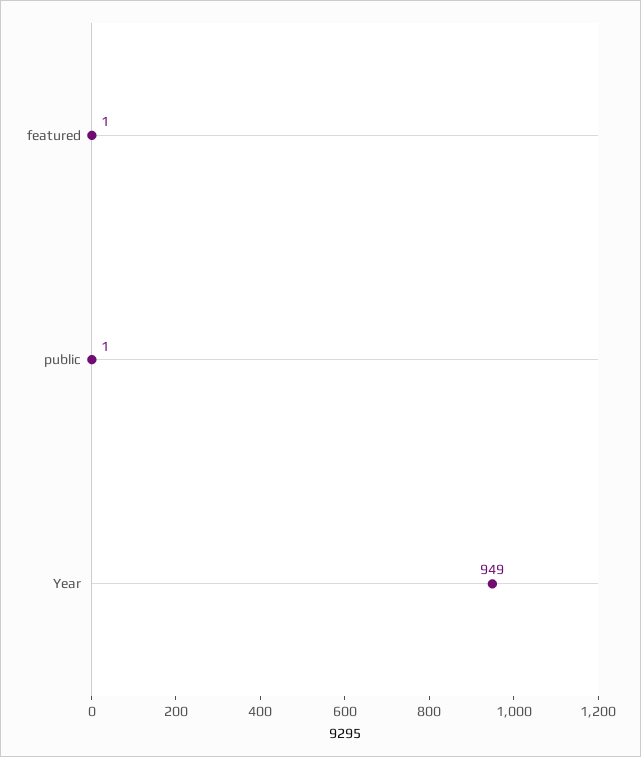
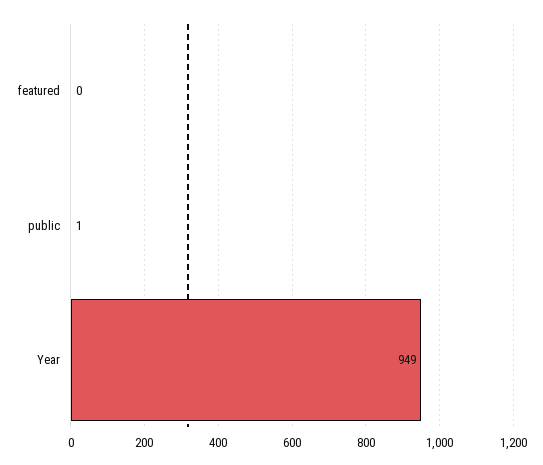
featured: 1 -> 0

